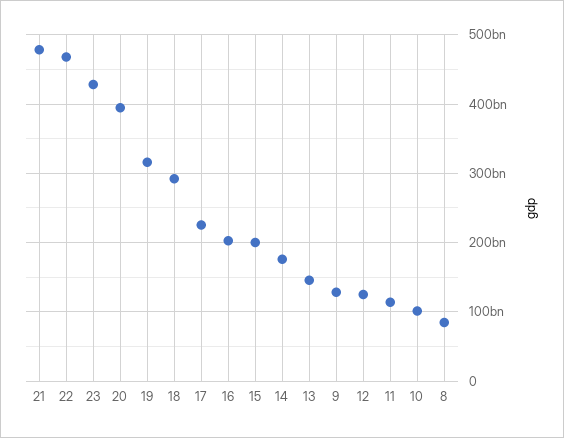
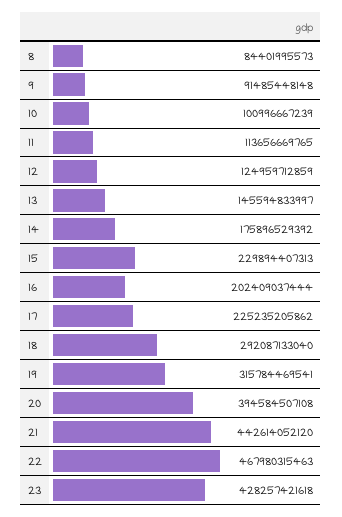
21: 480000000000 -> 442614052120
15: 200000000000 -> 229894407313
9: 130000000000 -> 91485448148

